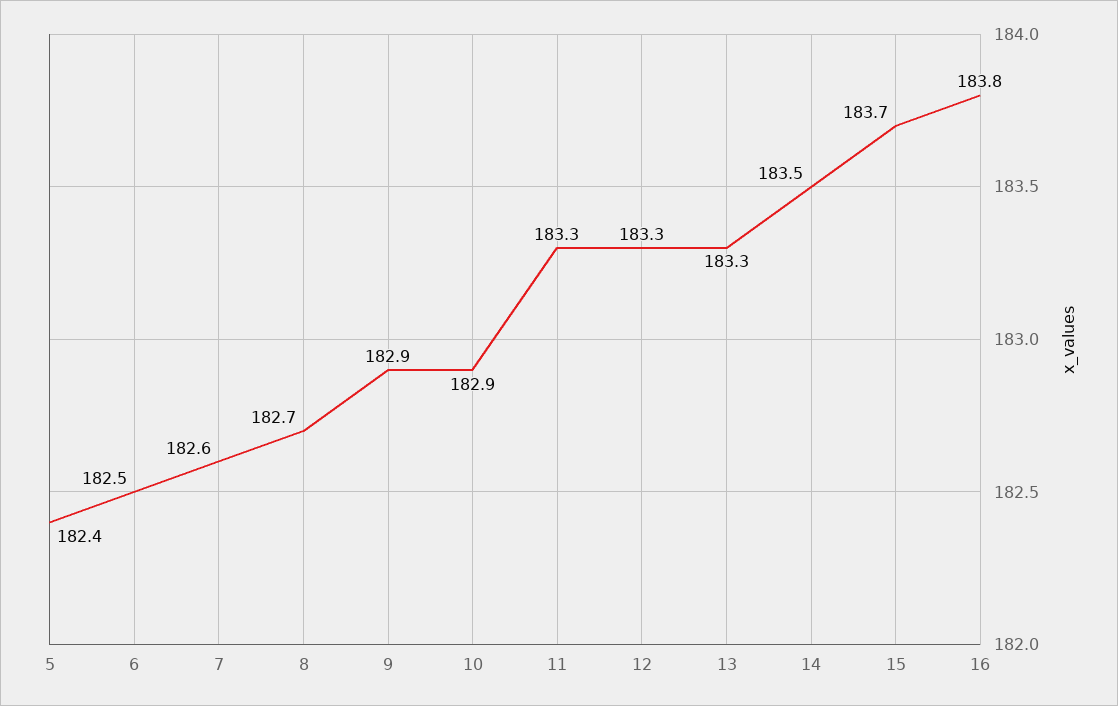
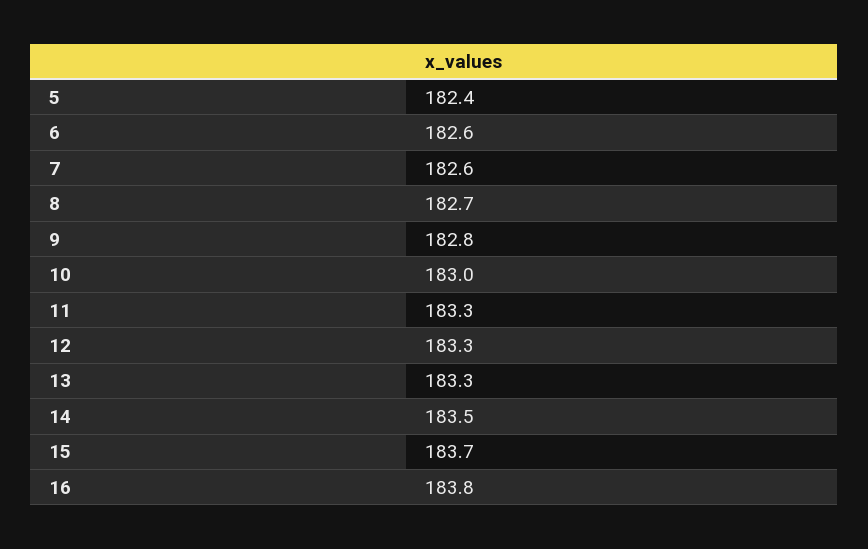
6: 182.5 -> 182.6
9: 182.9 -> 182.8
10: 182.9 -> 183

